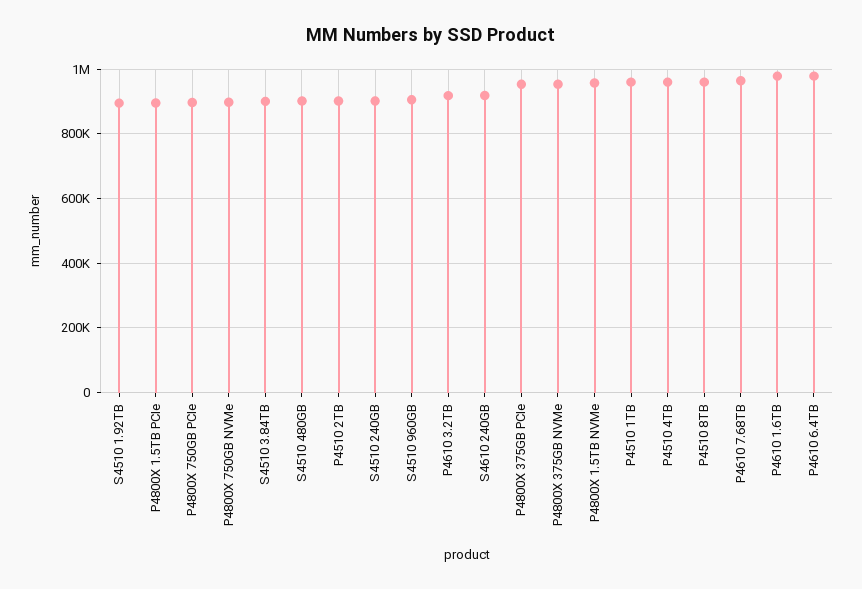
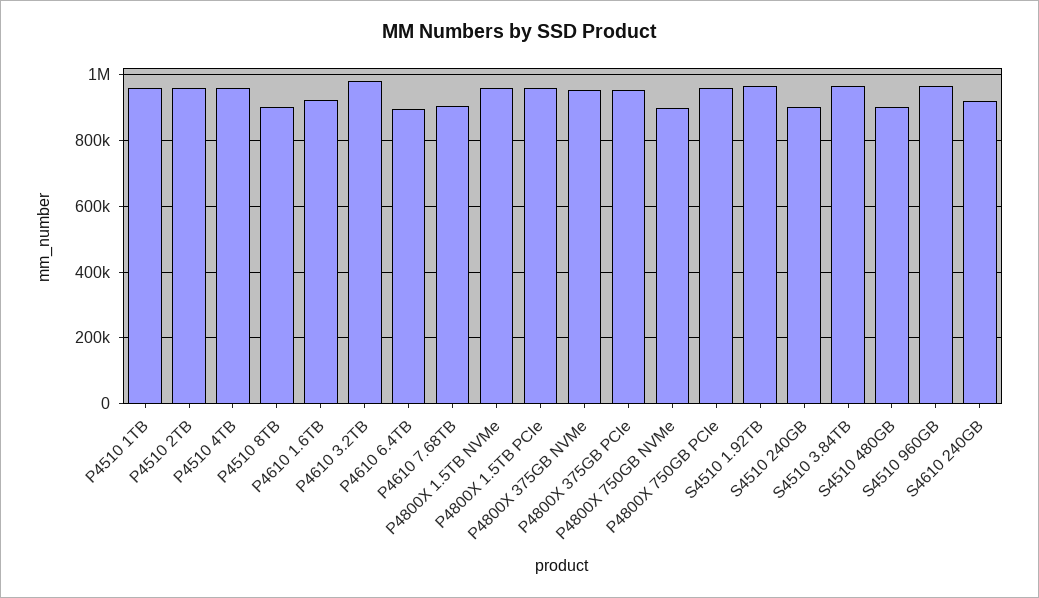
S4510 1.92TB: 900000 -> 960000
P4800X 1.5TB PCIe: 900000 -> 960000
P4800X 750GB PCIe: 900000 -> 960000
S4510 3.84TB: 900000 -> 960000
P4510 2TB: 900000 -> 960000
S4510 960GB: 900000 -> 960000
P4610 3.2TB: 920000 -> 980000
P4510 8TB: 960000 -> 900000
P4610 7.68TB: 960000 -> 900000
P4610 1.6TB: 980000 -> 920000
P4610 6.4TB: 980000 -> 900000

